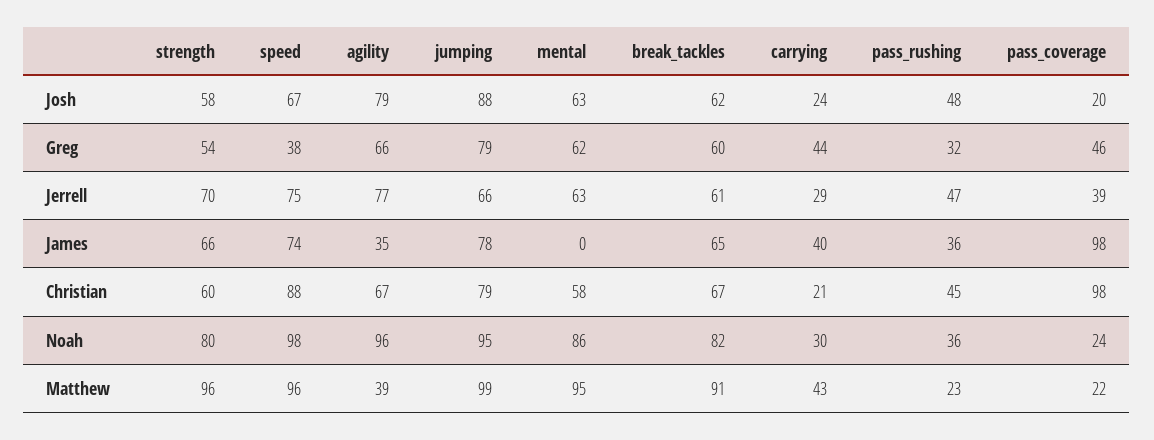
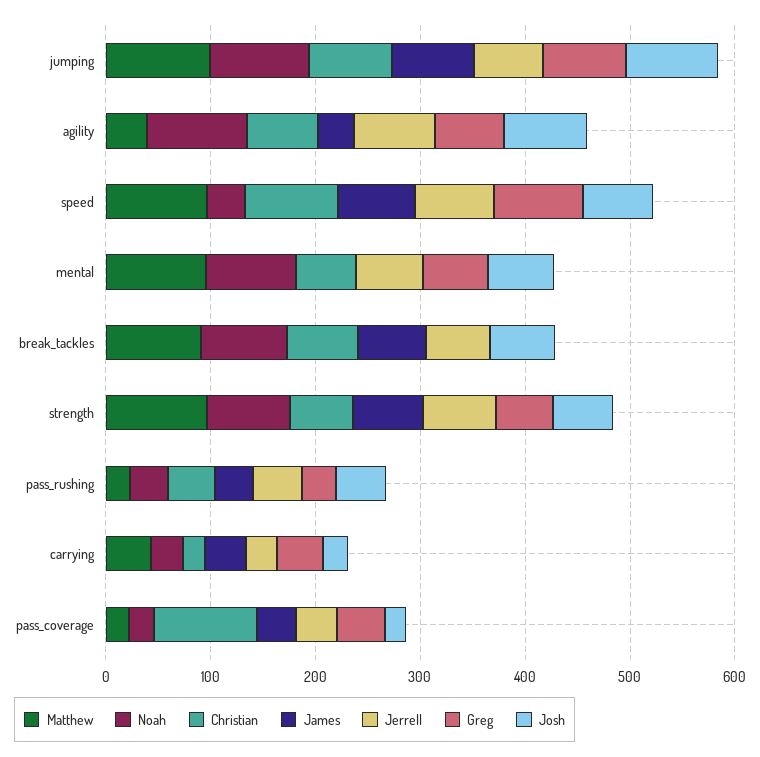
Greg, speed: 38 -> 80
Greg, break_tackles: 60 -> 0
James, pass_coverage: 98 -> 40
Noah, speed: 98 -> 40

